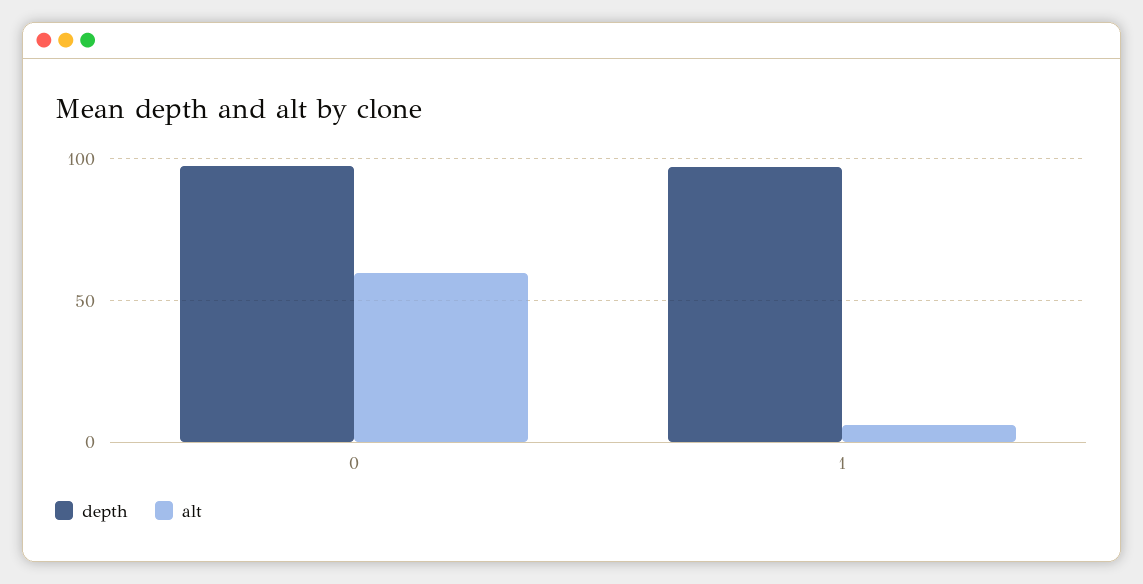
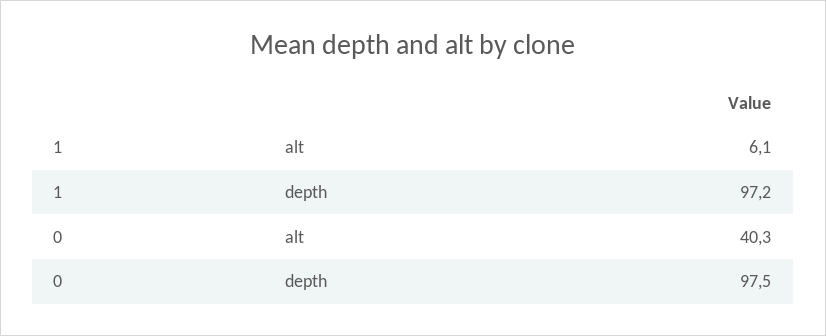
alt, 0: 60 -> 40.3

